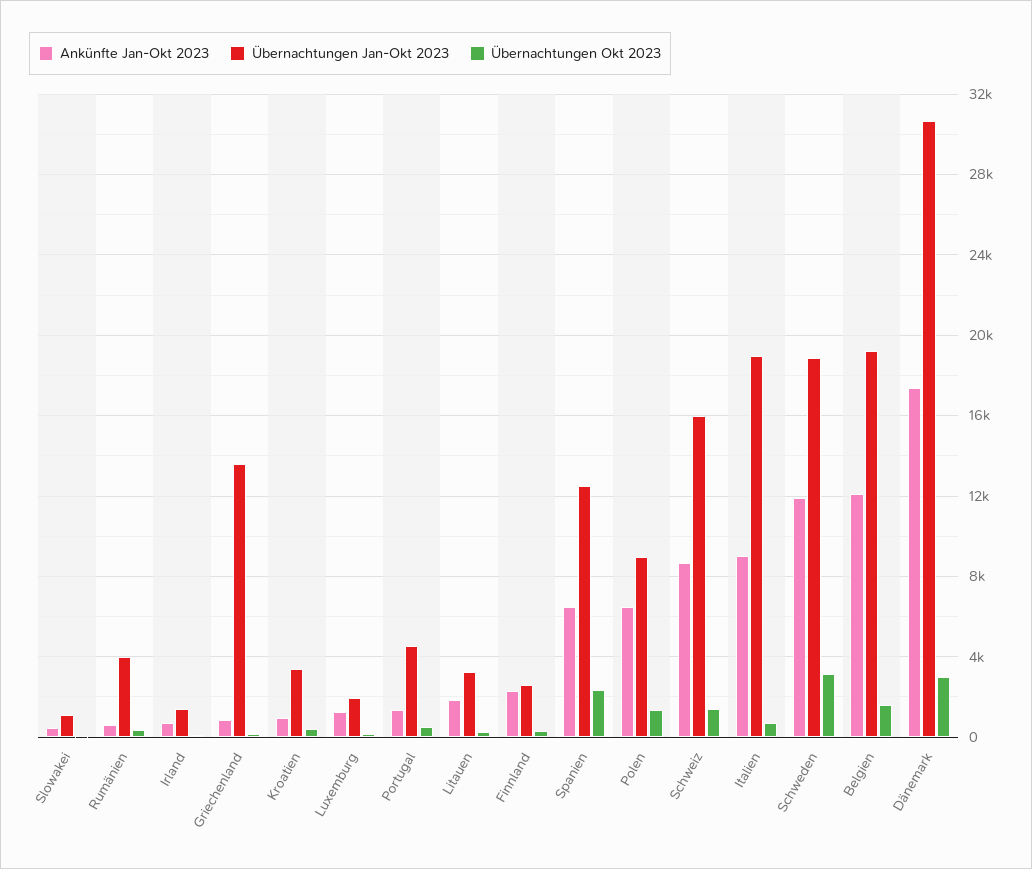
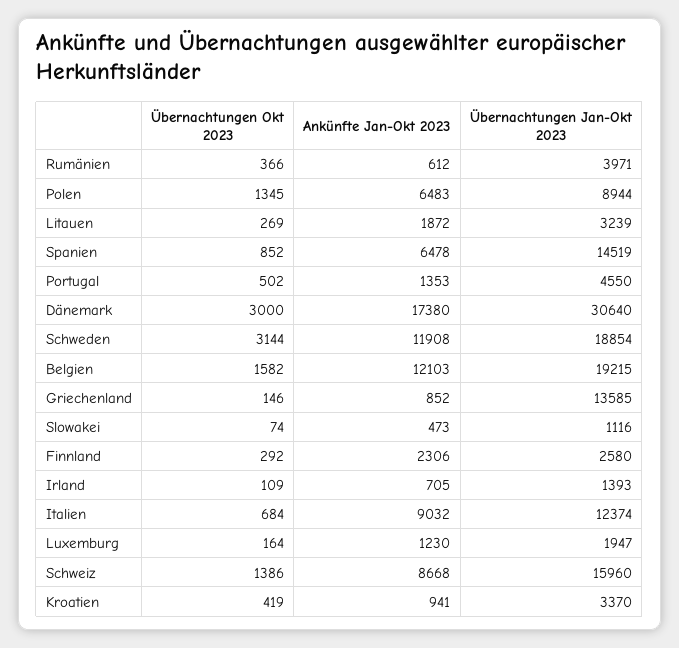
Übernachtungen Jan-Okt 2023, Spanien: 12500 -> 14519
Übernachtungen Okt 2023, Spanien: 2500 -> 852
Übernachtungen Jan-Okt 2023, Italien: 19000 -> 12374

